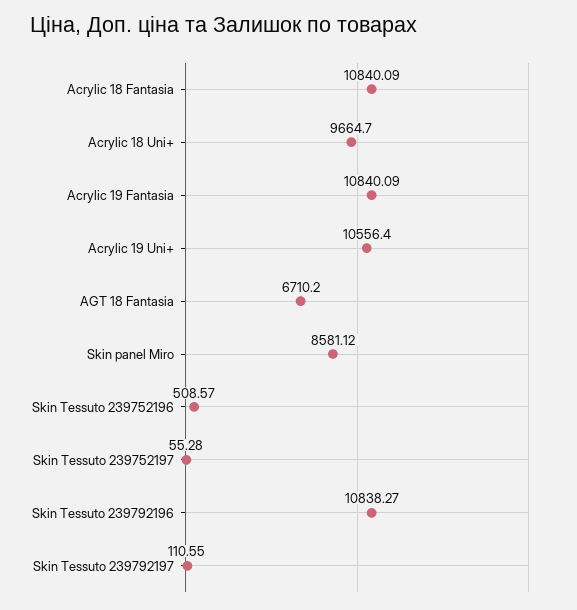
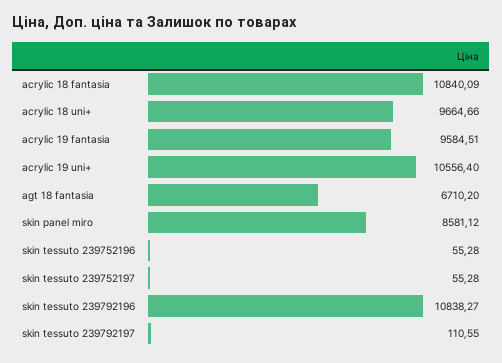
Acrylic 18 Uni+: 9664.7 -> 9664.66
Acrylic 19 Fantasia: 10840.09 -> 9584.51
Skin Tessuto 239752196: 508.57 -> 55.28

